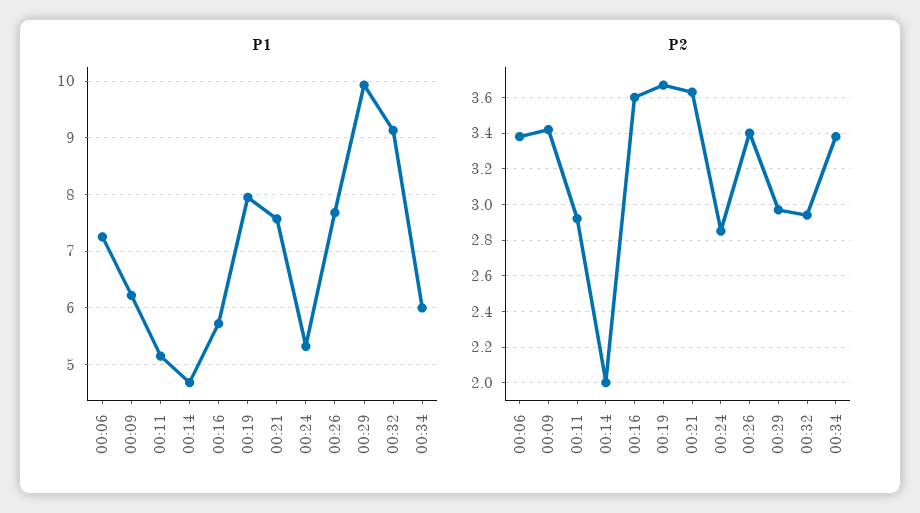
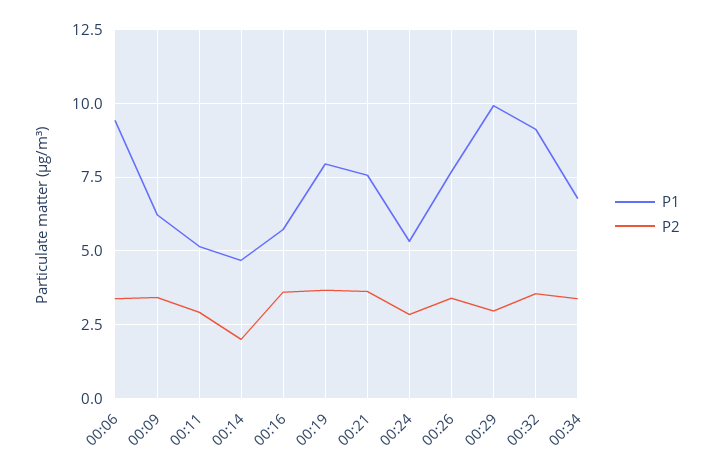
P1, 00:06: 7.2 -> 9.5
P1, 00:34: 6 -> 6.75
P2, 00:32: 2.95 -> 3.5

